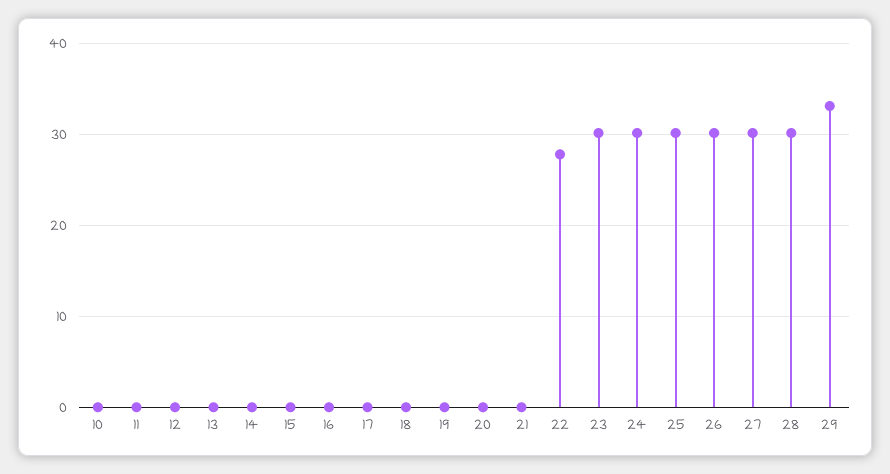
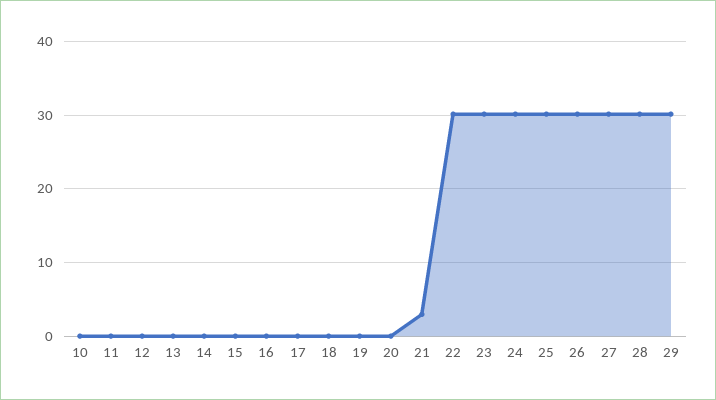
21: 0 -> 3
22: 28 -> 30
29: 33 -> 30

